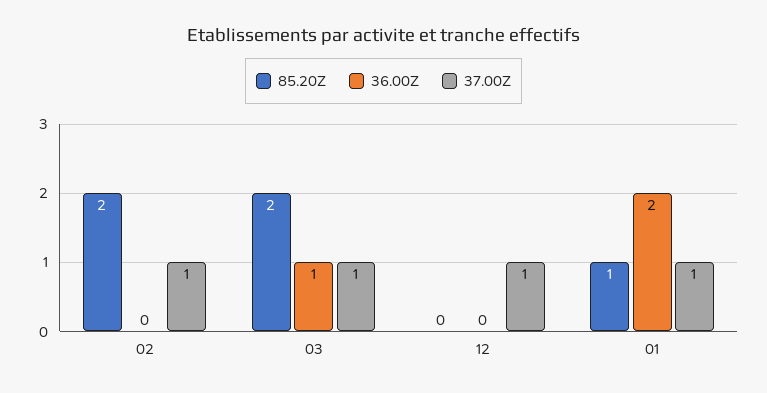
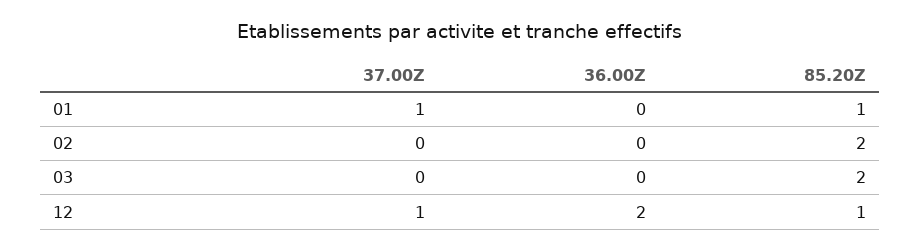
37.00Z, 02: 1 -> 0
36.00Z, 03: 1 -> 0
37.00Z, 03: 1 -> 0
85.20Z, 12: 0 -> 1
36.00Z, 12: 0 -> 2
36.00Z, 01: 2 -> 0

